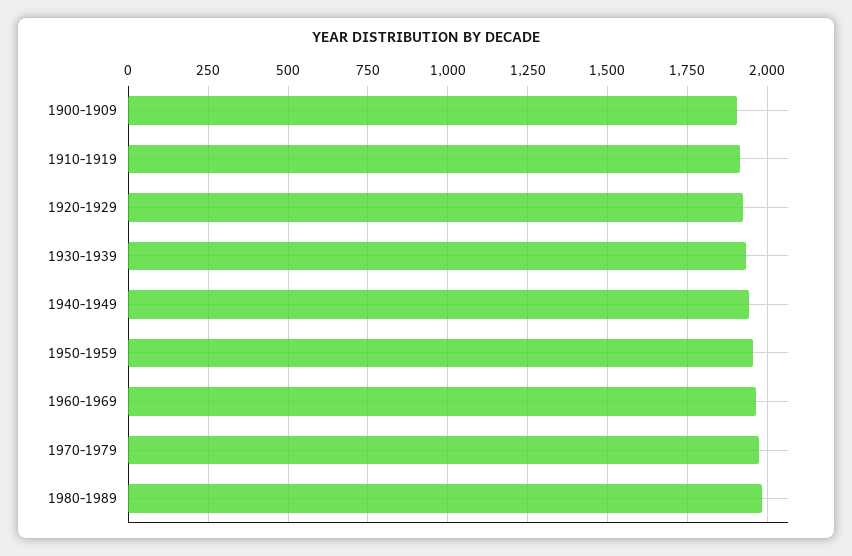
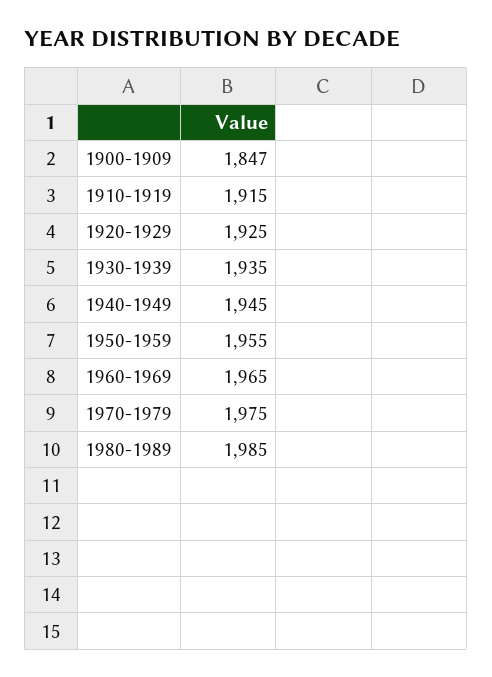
1900-1909: 1900 -> 1847

